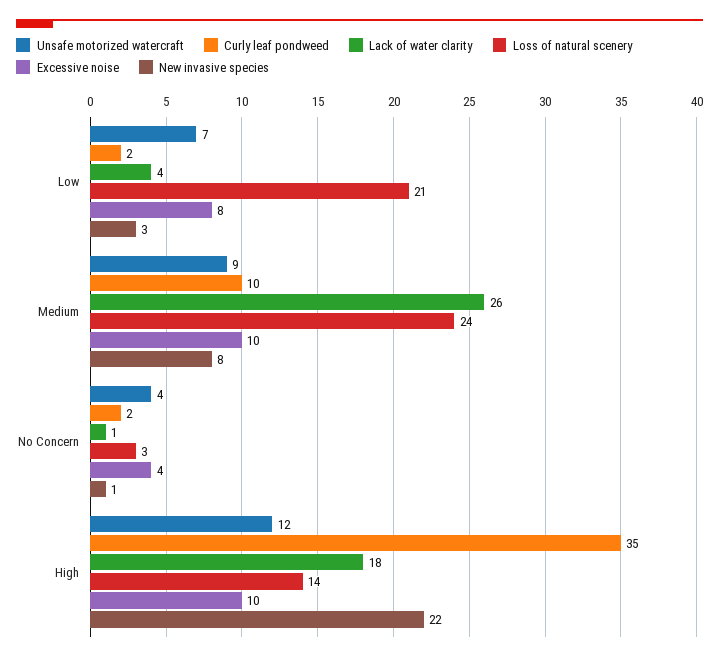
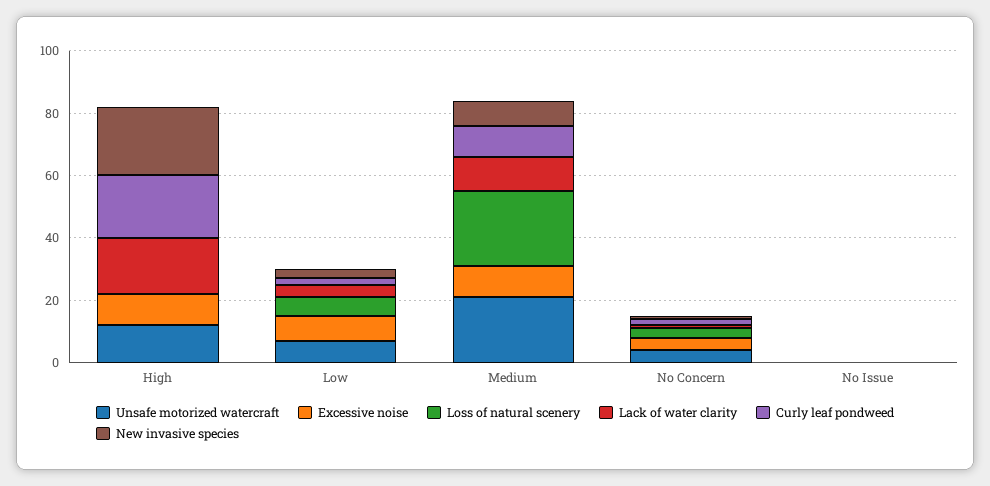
Loss of natural scenery, Low: 21 -> 5
Unsafe motorized watercraft, Medium: 9 -> 20
Lack of water clarity, Medium: 26 -> 10
Curly leaf pondweed, High: 35 -> 20
Loss of natural scenery, High: 14 -> 0
Unsafe motorized watercraft, No Issue: none -> 0
Excessive noise, No Issue: none -> 0
Loss of natural scenery, No Issue: none -> 0
Lack of water clarity, No Issue: none -> 0
Curly leaf pondweed, No Issue: none -> 0
New invasive species, No Issue: none -> 0

